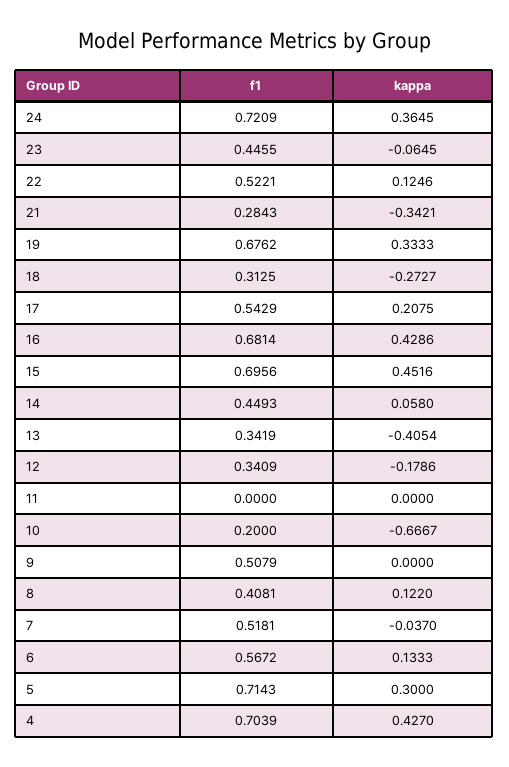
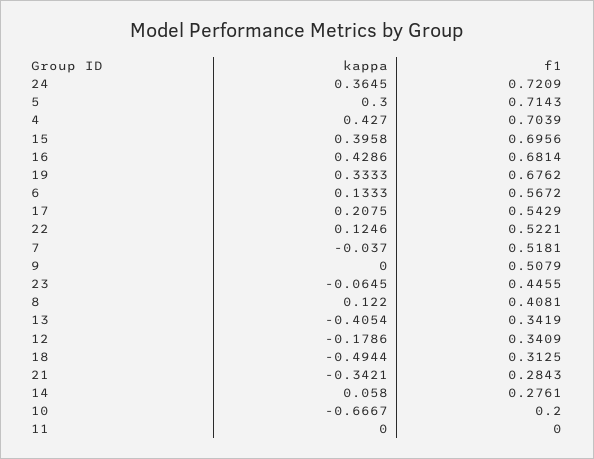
kappa, 18: -0.2727 -> -0.4944
kappa, 15: 0.4516 -> 0.3958
f1, 14: 0.4493 -> 0.2761

